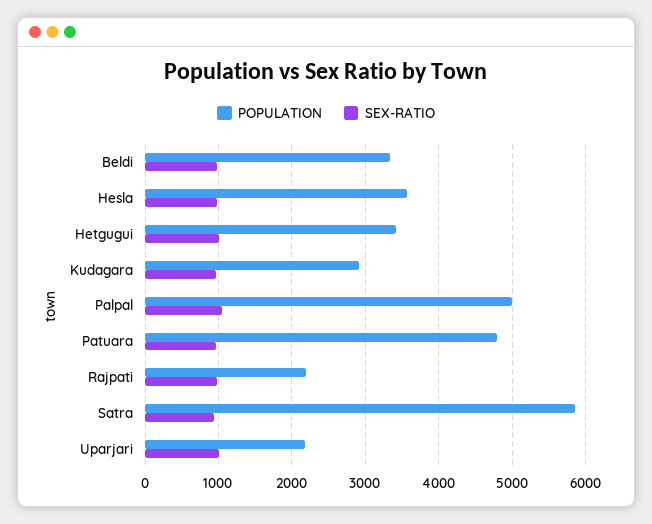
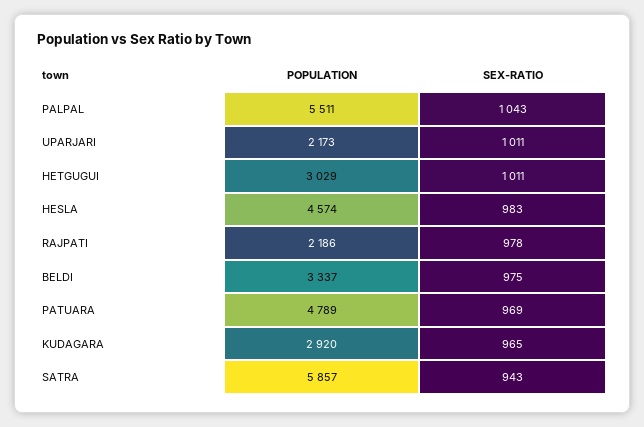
POPULATION, Hesla: 3600 -> 4574
POPULATION, Hetgugui: 3400 -> 3029
POPULATION, Palpal: 5000 -> 5511

